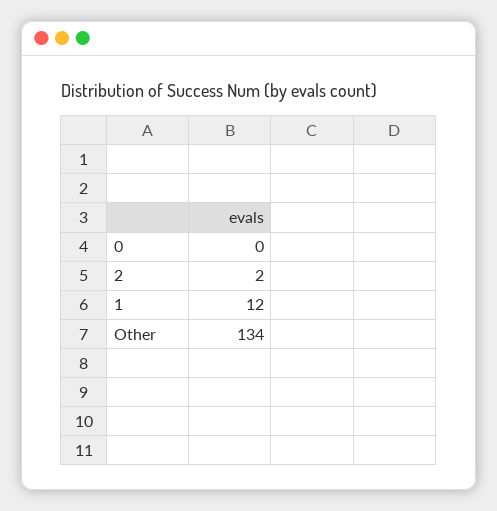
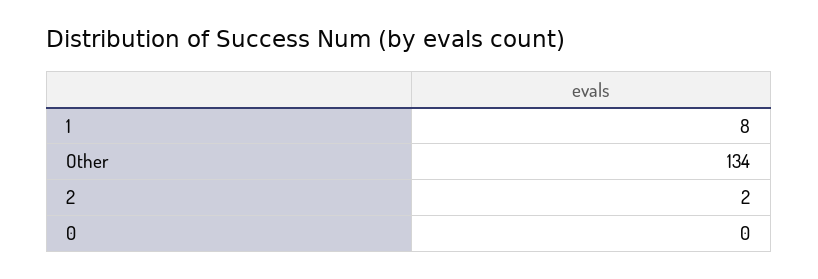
1: 12 -> 8

